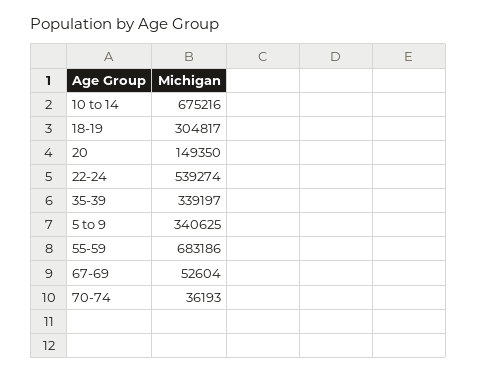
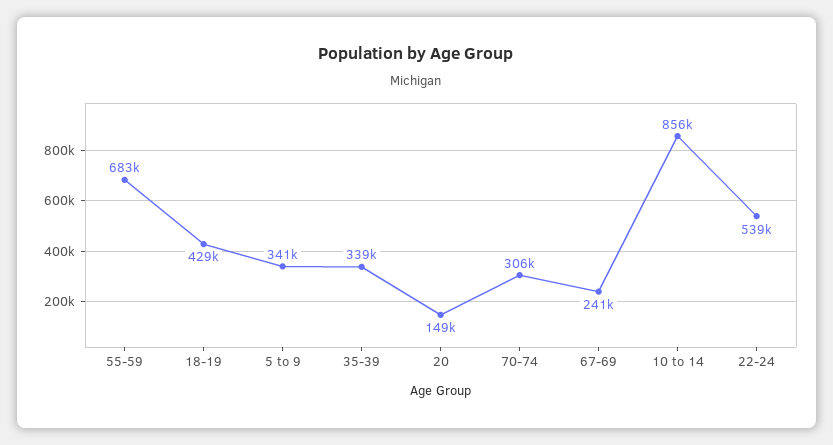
10 to 14: 675216 -> 856000
18-19: 304817 -> 429000
67-69: 52604 -> 241000
70-74: 36193 -> 306000

